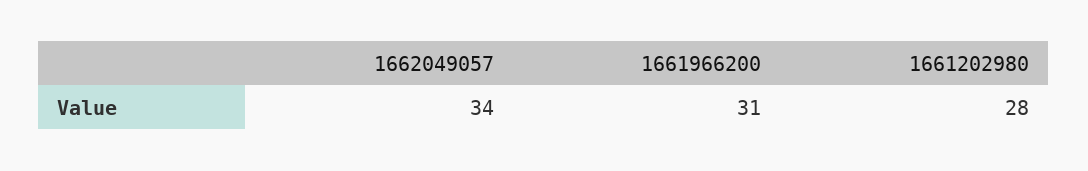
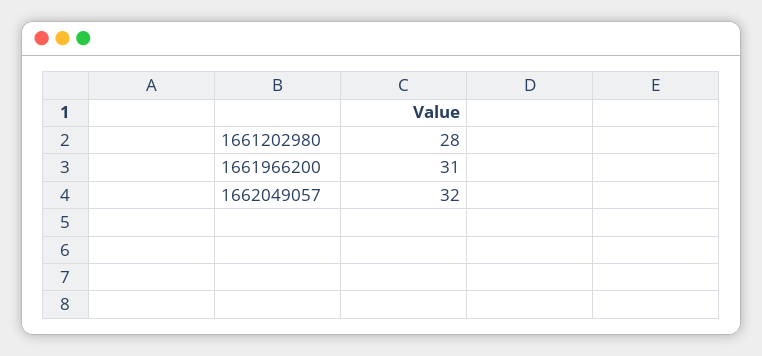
1662049057: 34 -> 32

